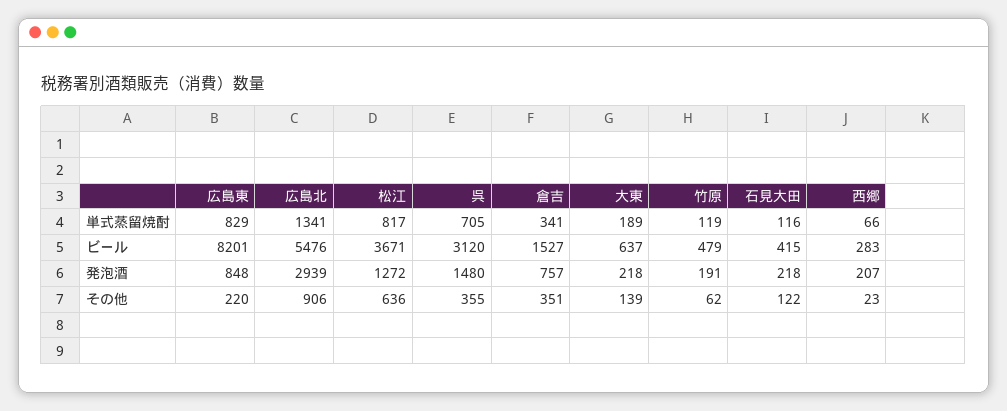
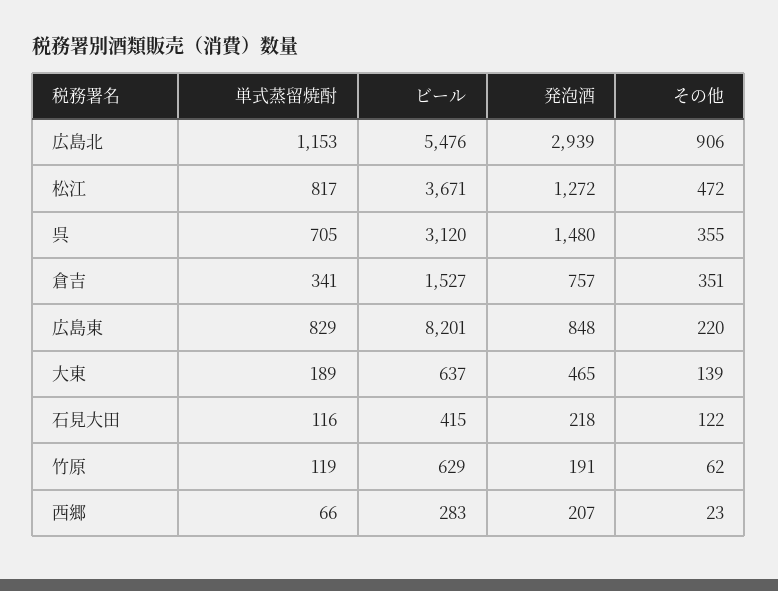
広島北, 単式蒸留焼酎: 1341 -> 1153
竹原, ビール: 479 -> 629
大東, 発泡酒: 218 -> 465
松江, その他: 636 -> 472

